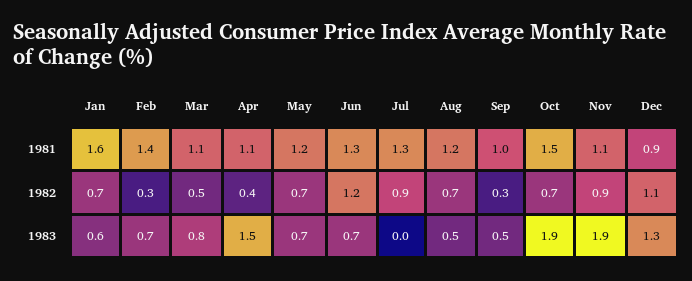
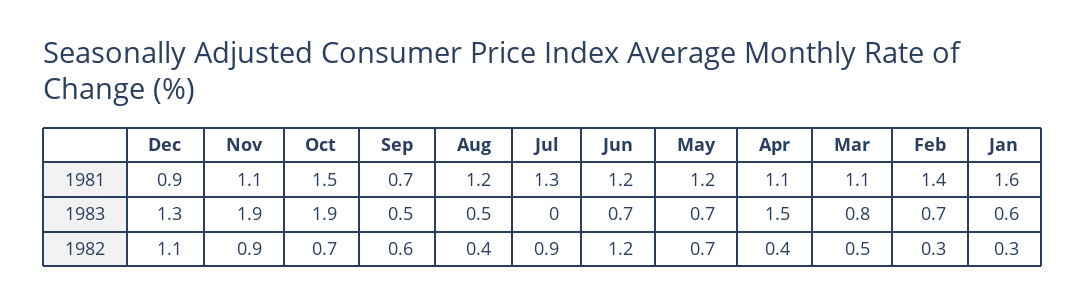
Jun, 1981: 1.3 -> 1.2
Sep, 1981: 1 -> 0.7
Jan, 1982: 0.7 -> 0.3
Aug, 1982: 0.7 -> 0.4
Sep, 1982: 0.3 -> 0.6

